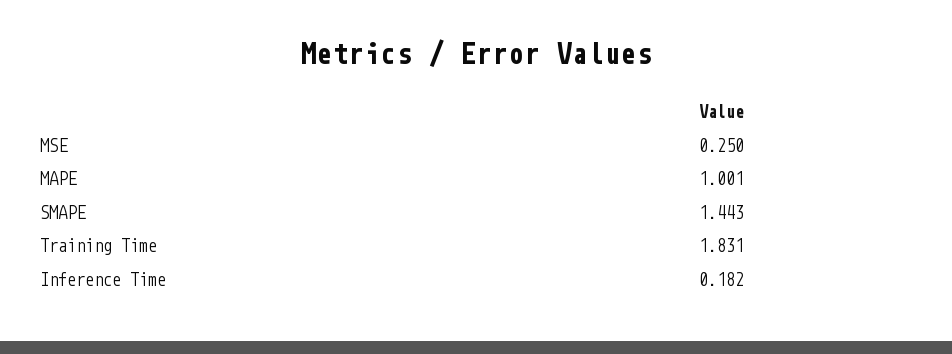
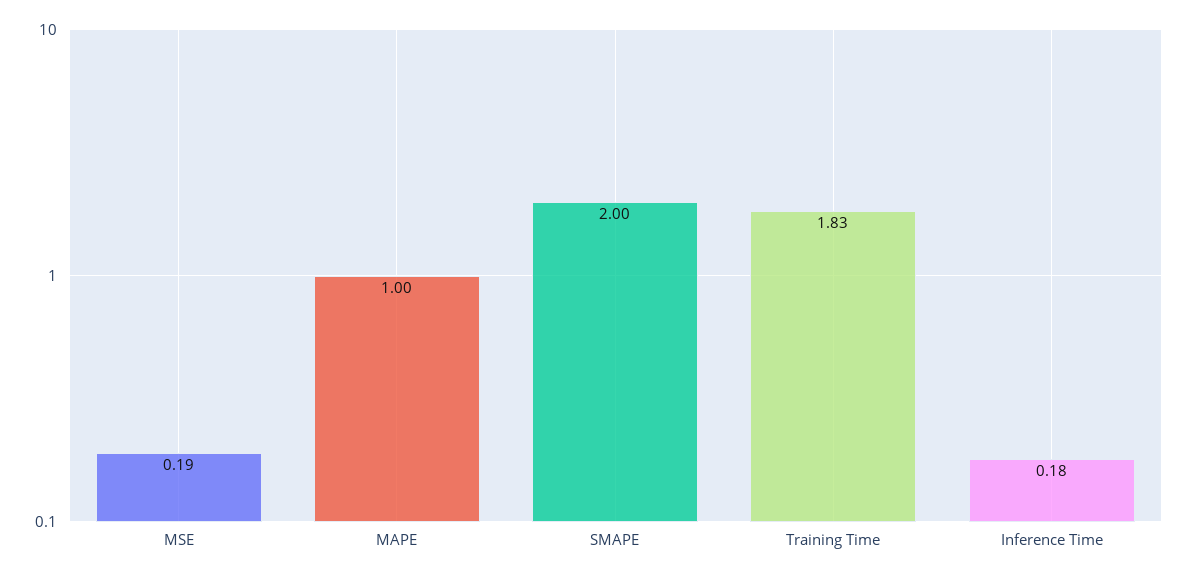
MSE: 0.25 -> 0.19
SMAPE: 1.443 -> 2

